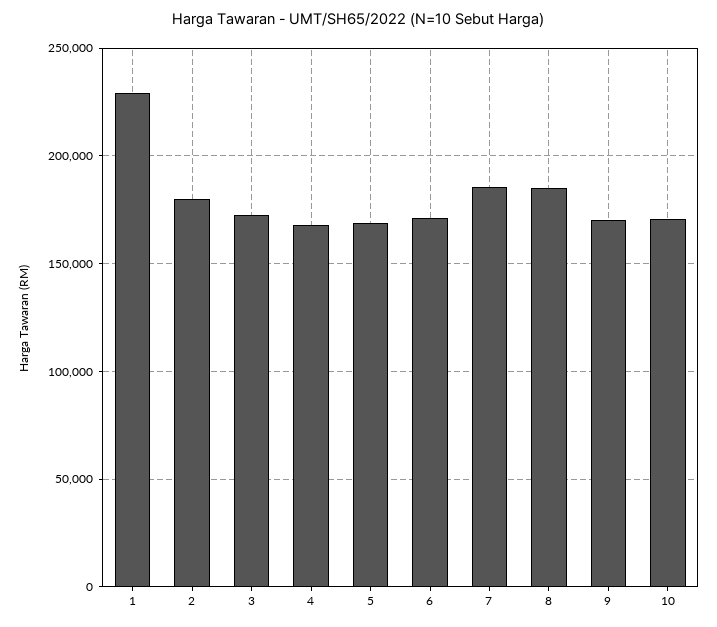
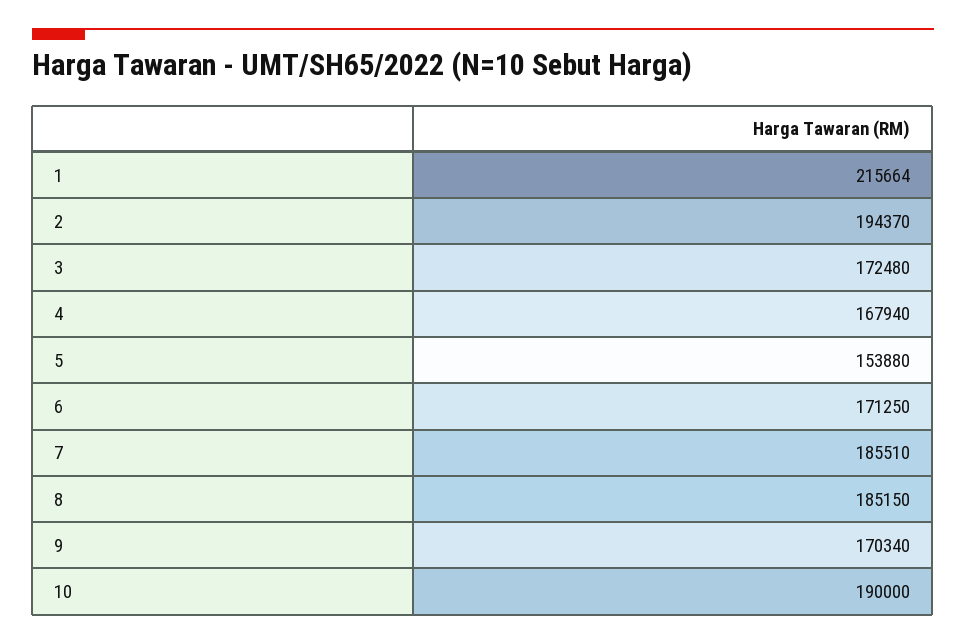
1: 230000 -> 215664
2: 180000 -> 194370
5: 170000 -> 153880
10: 170000 -> 190000

